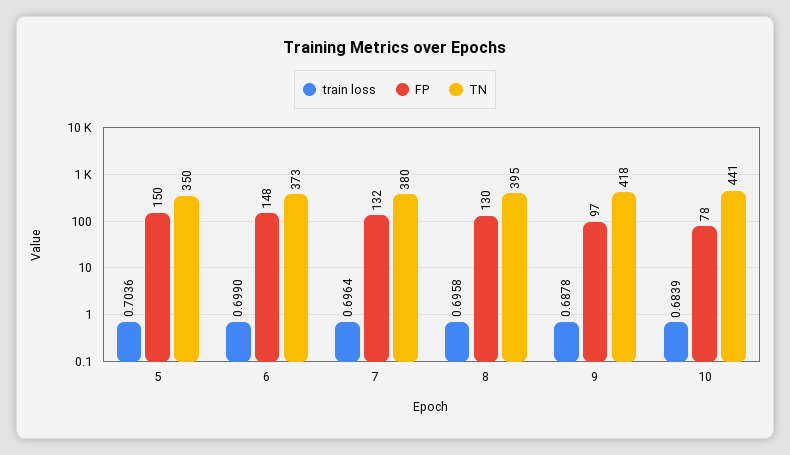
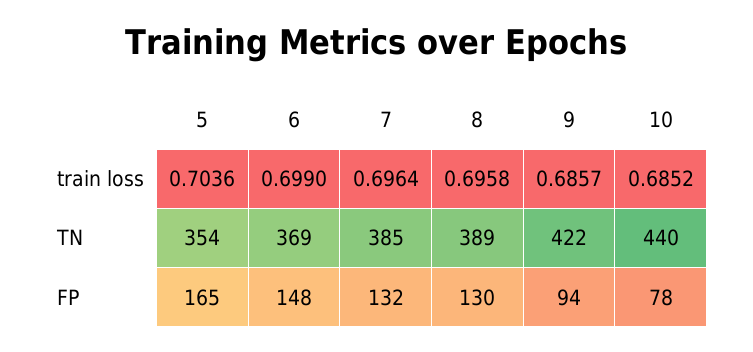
FP, 5: 150 -> 165
TN, 5: 350 -> 354
TN, 6: 373 -> 369
TN, 7: 380 -> 385
TN, 8: 395 -> 389
train loss, 9: 0.6878 -> 0.6857
FP, 9: 97 -> 94
TN, 9: 418 -> 422
train loss, 10: 0.6839 -> 0.6852
TN, 10: 441 -> 440

